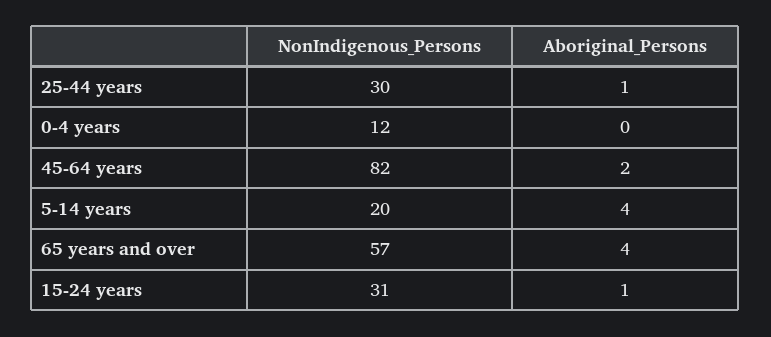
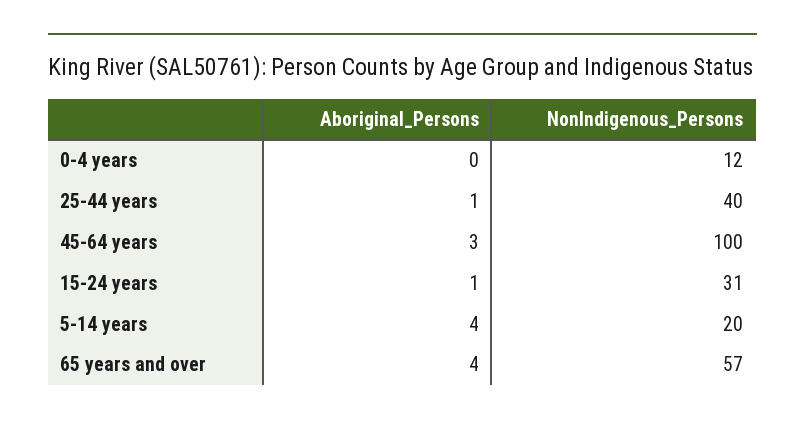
NonIndigenous_Persons, 25-44 years: 30 -> 40
NonIndigenous_Persons, 45-64 years: 82 -> 100
Aboriginal_Persons, 45-64 years: 2 -> 3

